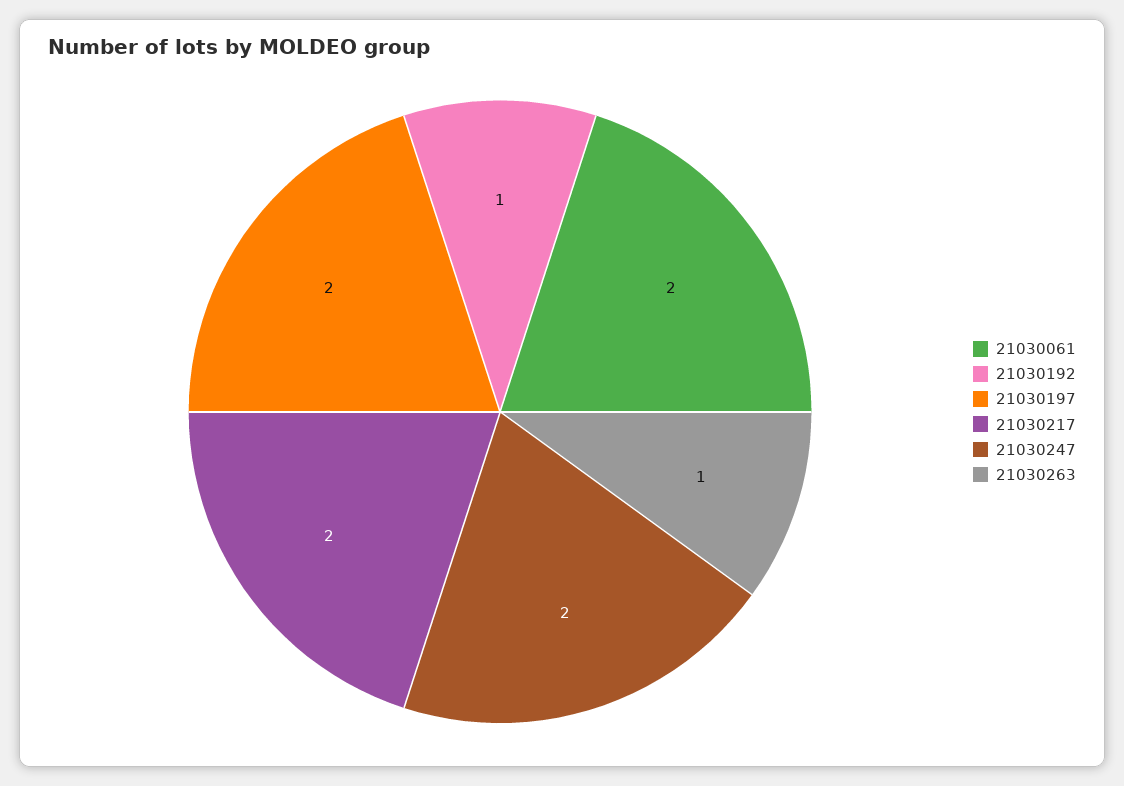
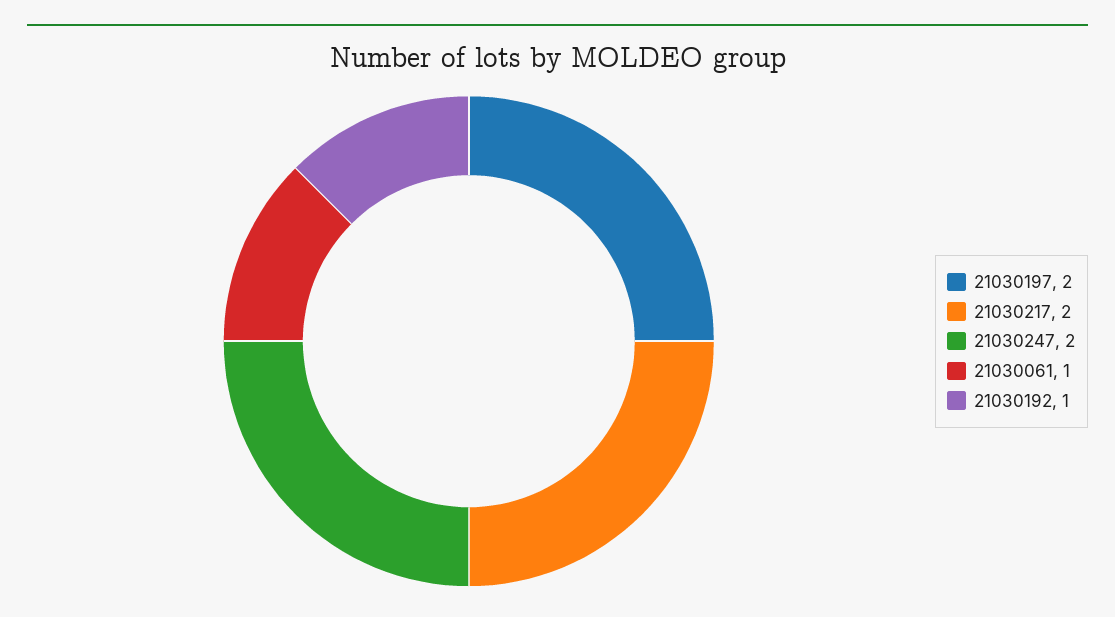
21030061: 2 -> 1
21030263: 1 -> none

